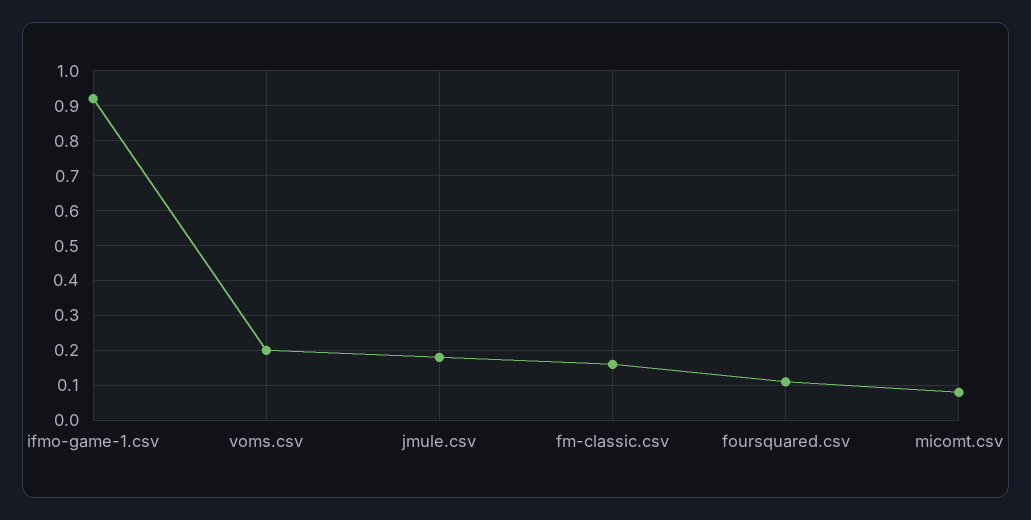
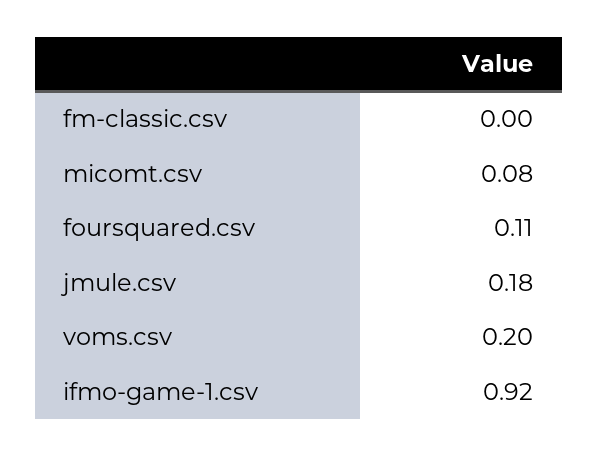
fm-classic.csv: 0.15 -> 0

